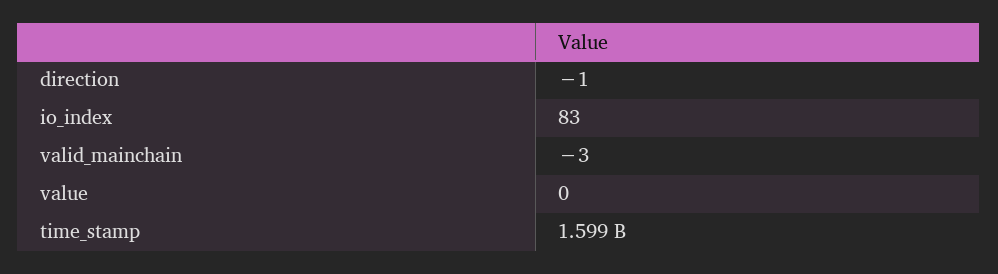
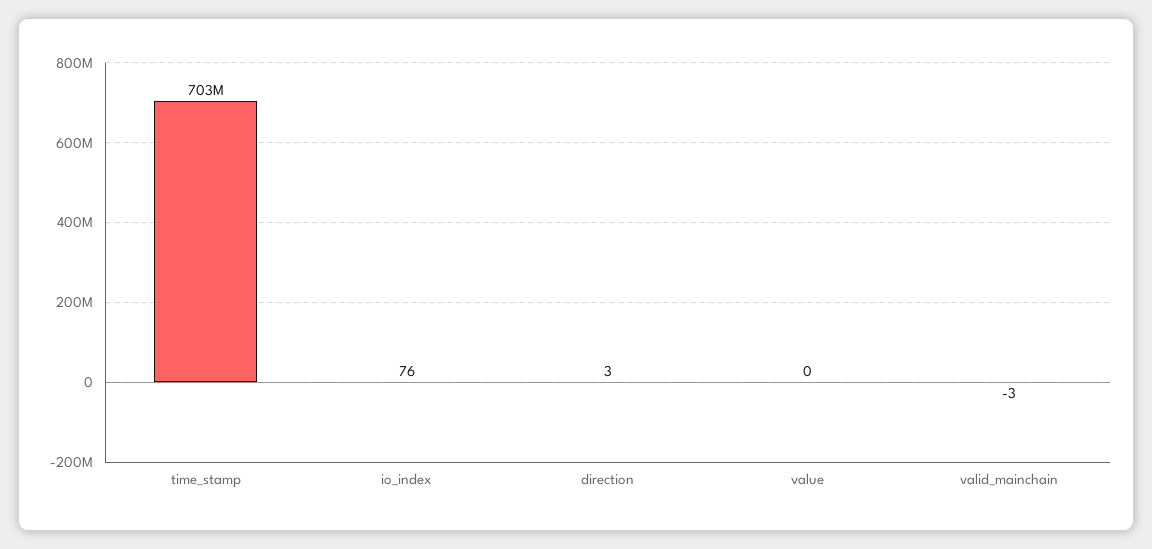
direction: -1 -> 3
io_index: 83 -> 76
time_stamp: 1599000000 -> 703000000

